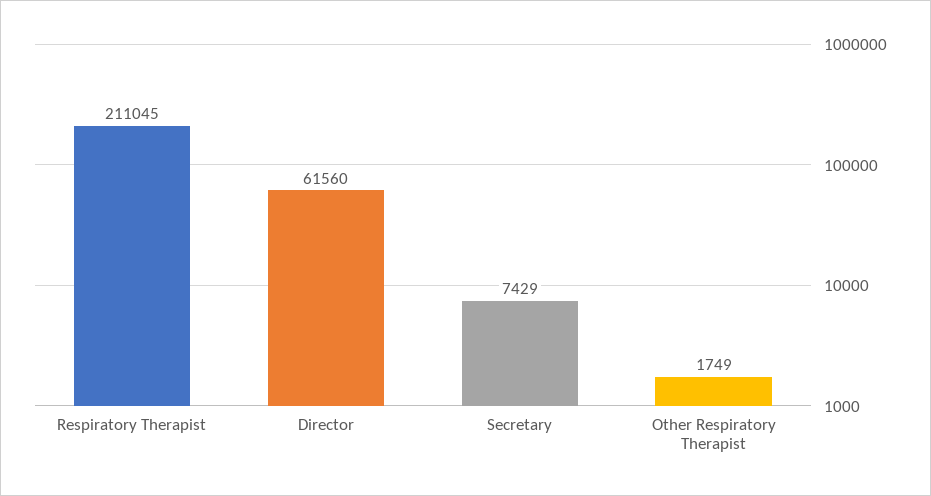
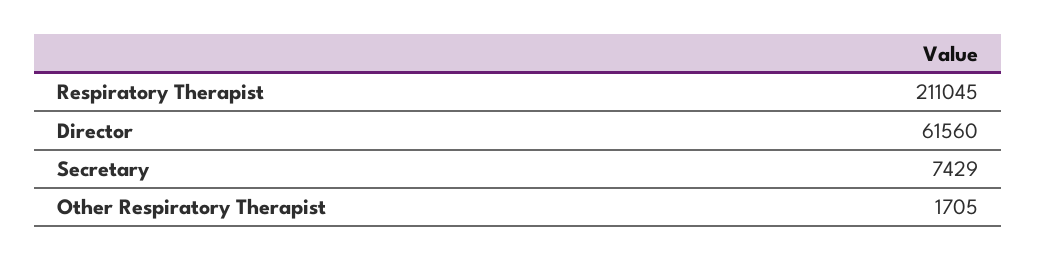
Other Respiratory Therapist: 1749 -> 1705

